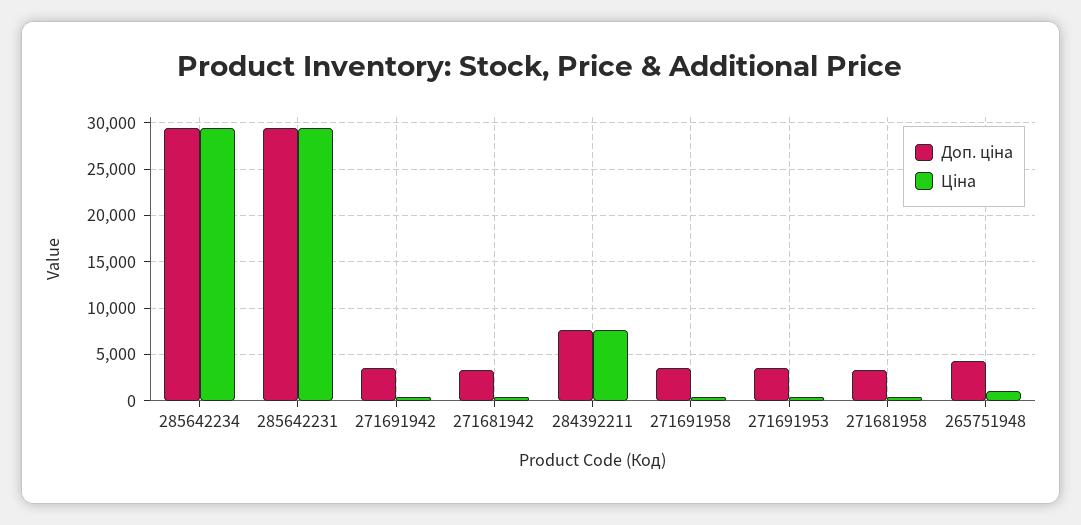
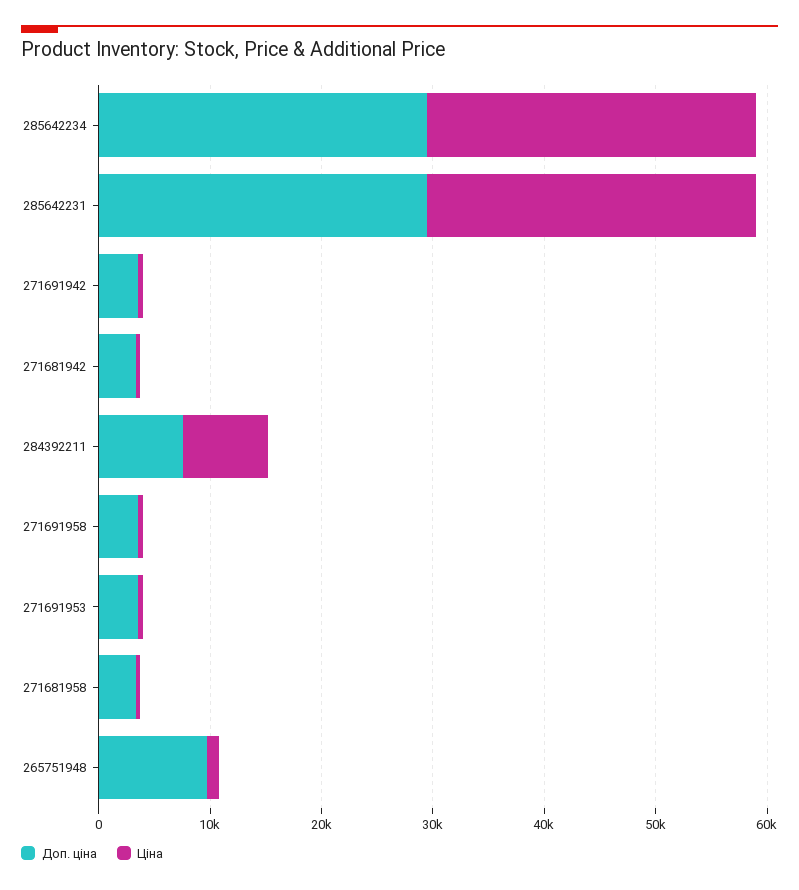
Доп. ціна, 265751948: 4000 -> 10000

